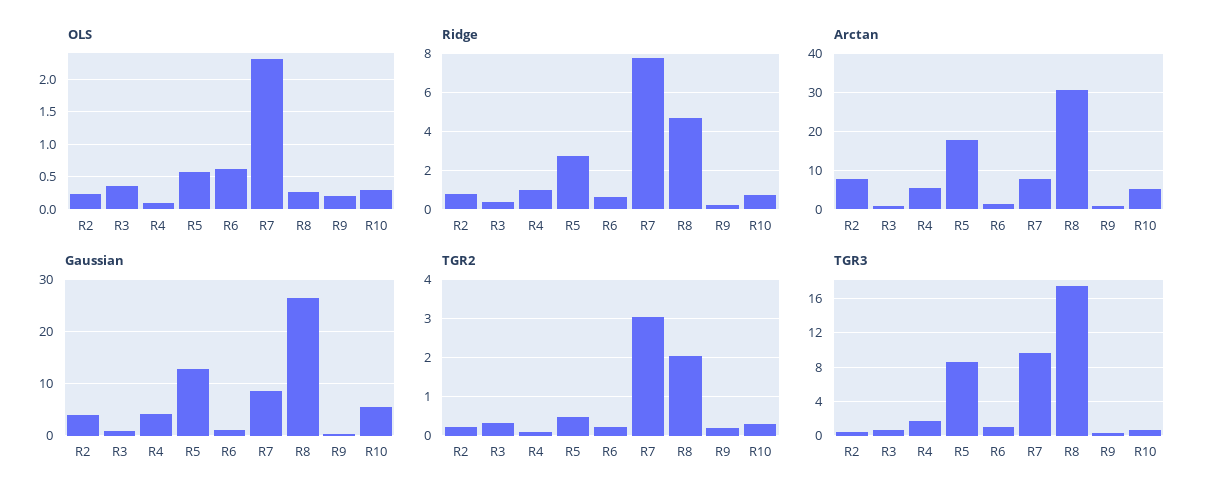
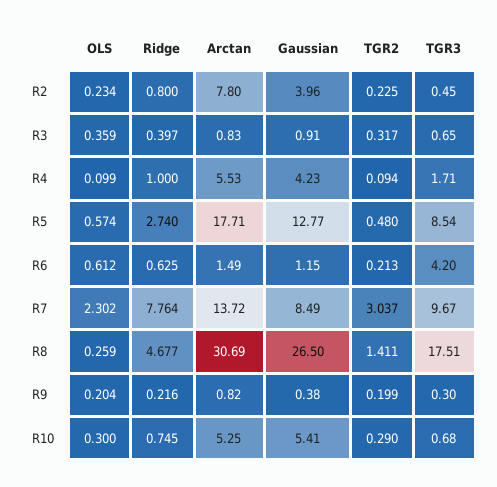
Arctan, R7: 8 -> 13.72
TGR2, R8: 2 -> 1.411
TGR3, R6: 1 -> 4.2

